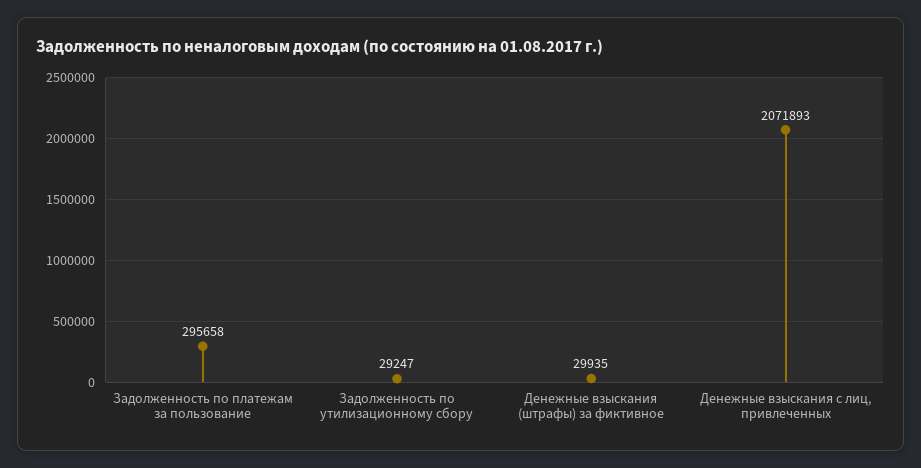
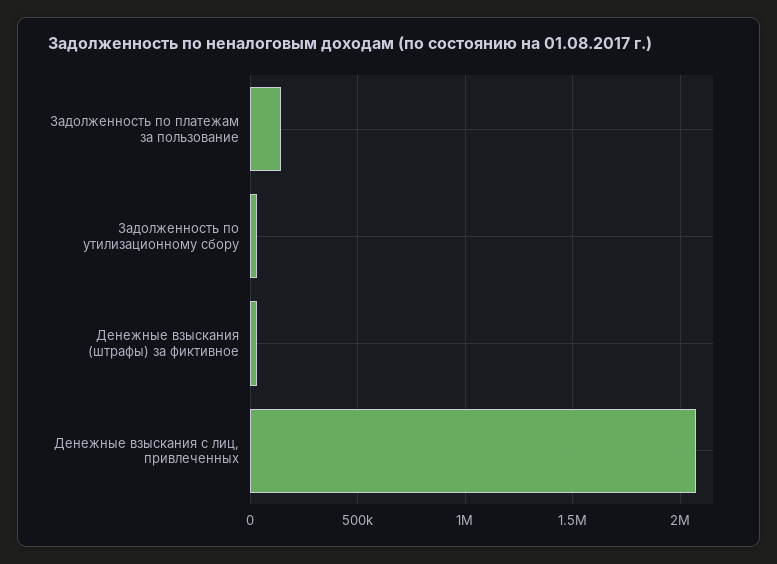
Задолженность по платежам за пользование: 295658 -> 150000

